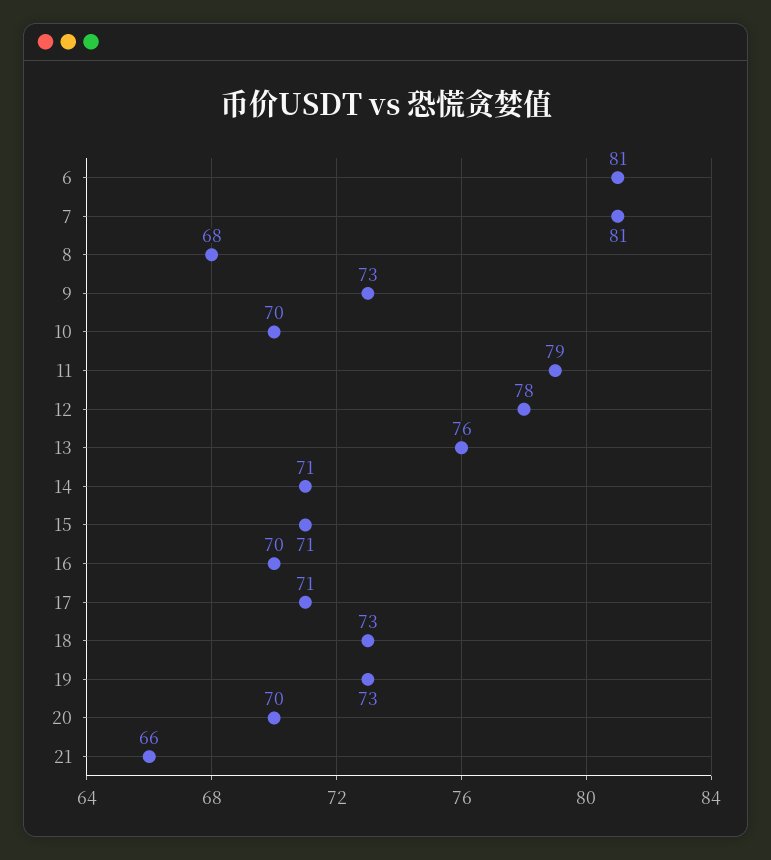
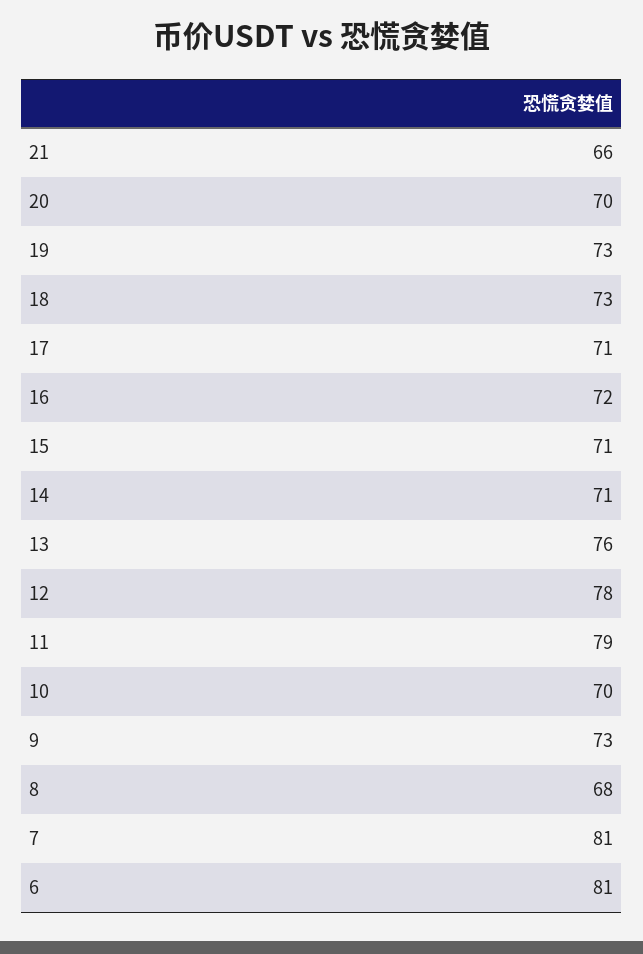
16: 70 -> 72

